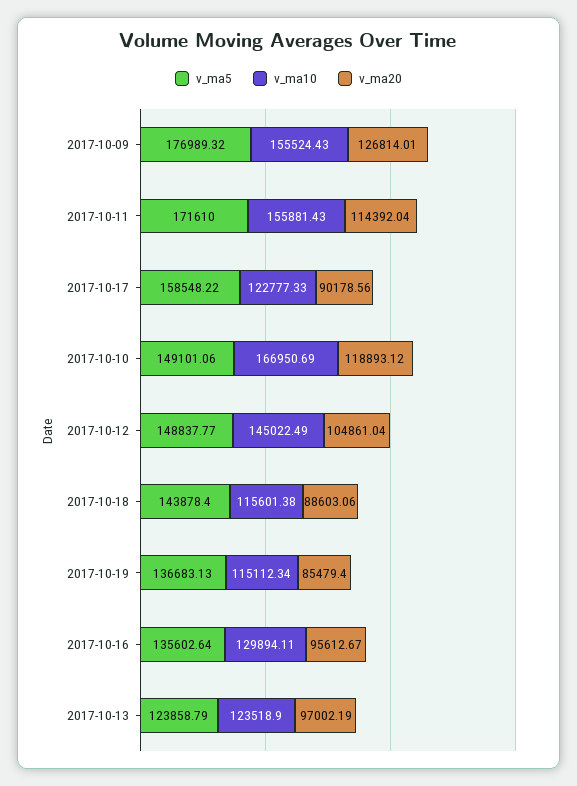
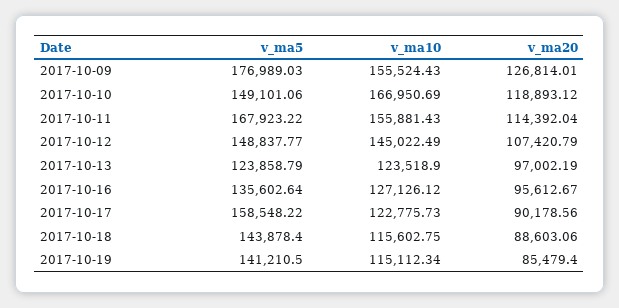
v_ma5, 2017-10-09: 176989.32 -> 176989.03
v_ma5, 2017-10-11: 171610 -> 167923.22
v_ma10, 2017-10-17: 122777.33 -> 122775.73
v_ma20, 2017-10-12: 104861.04 -> 107420.79
v_ma10, 2017-10-18: 115601.38 -> 115602.75
v_ma5, 2017-10-19: 136683.13 -> 141210.5
v_ma10, 2017-10-16: 129894.11 -> 127126.12

